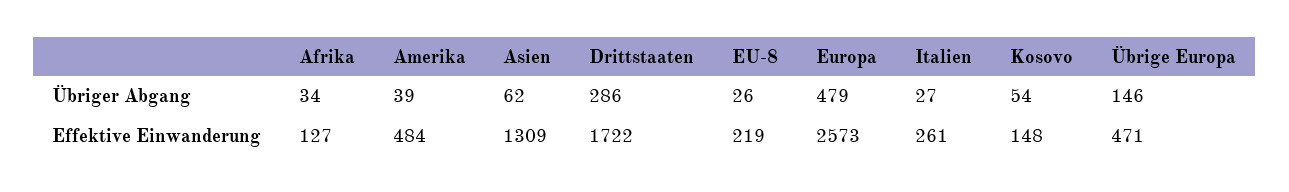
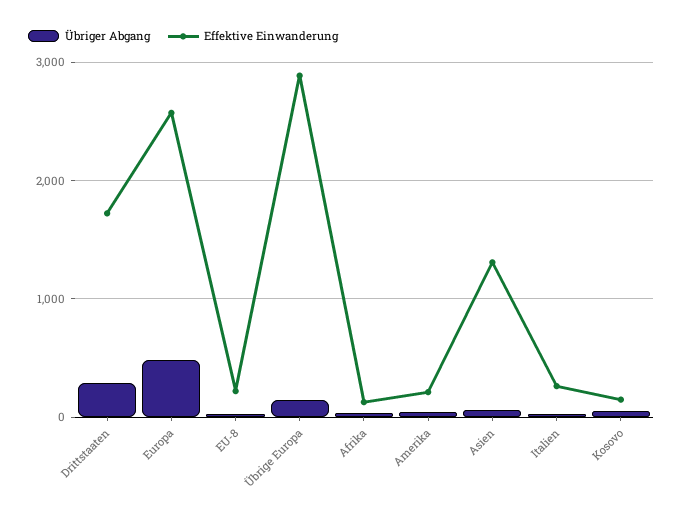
Effektive Einwanderung, Amerika: 484 -> 200
Effektive Einwanderung, Übrige Europa: 471 -> 2900

